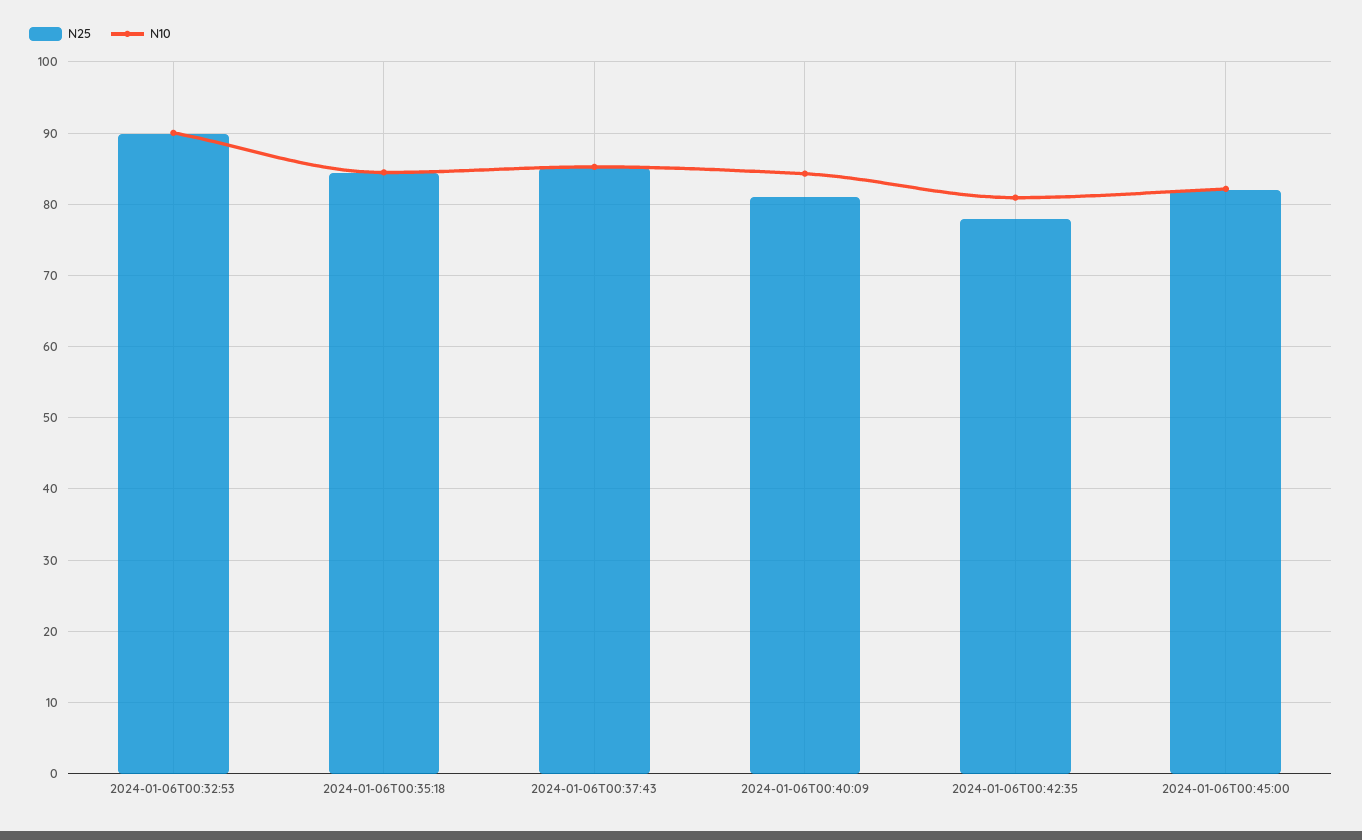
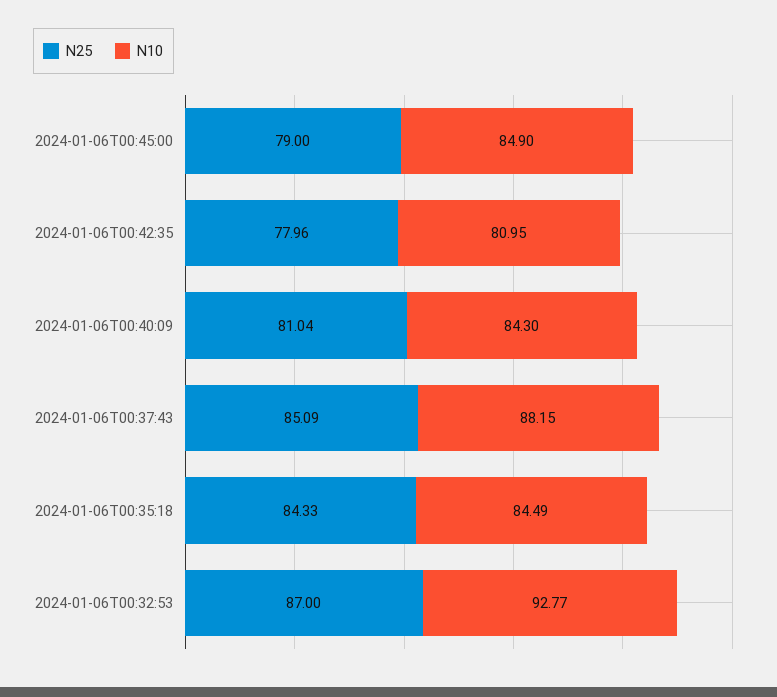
N25, 2024-01-06T00:32:53: 90 -> 87
N10, 2024-01-06T00:32:53: 90 -> 92.77
N10, 2024-01-06T00:37:43: 85 -> 88.15
N25, 2024-01-06T00:45:00: 82 -> 79
N10, 2024-01-06T00:45:00: 82 -> 84.9

